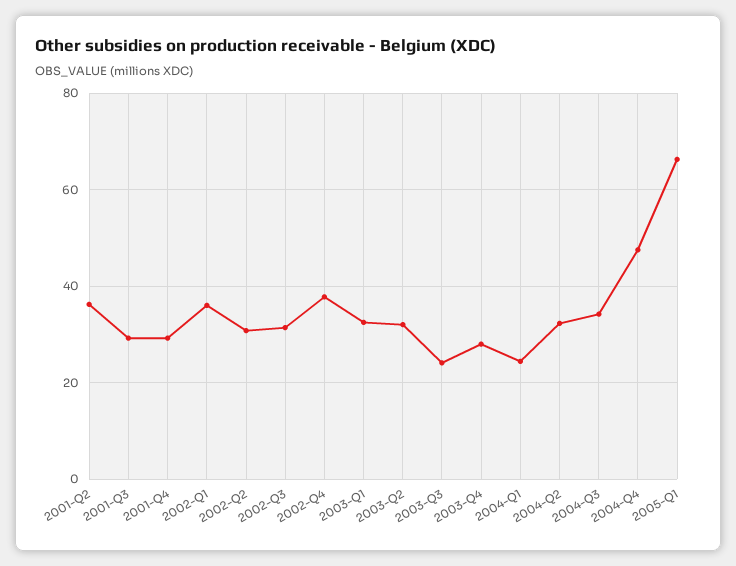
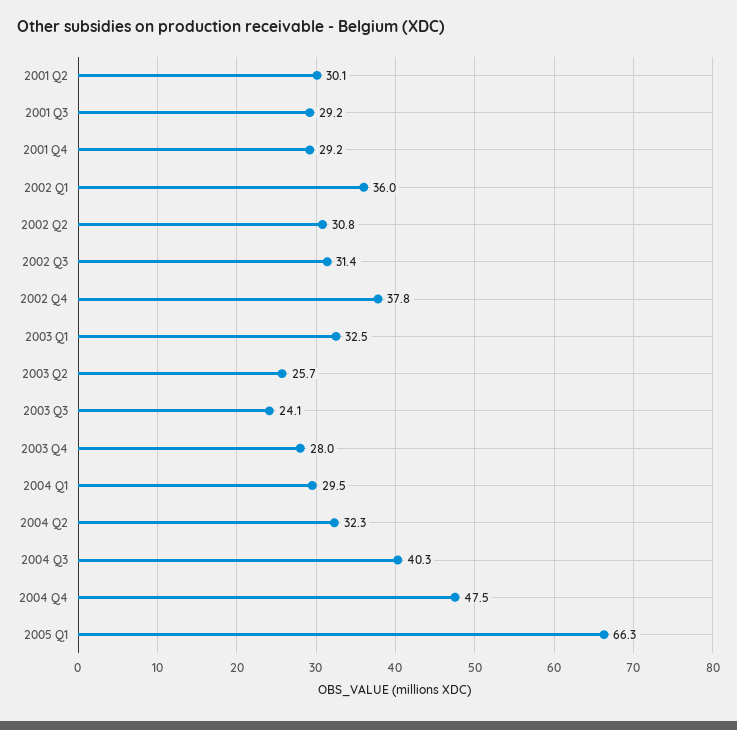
2001-Q2: 36 -> 30.1
2003-Q2: 32 -> 25.7
2004-Q1: 24 -> 29.5
2004-Q3: 34 -> 40.3

